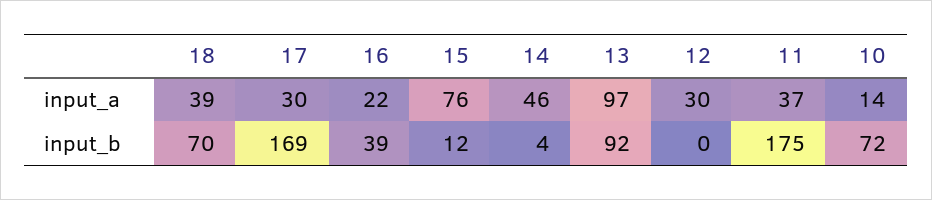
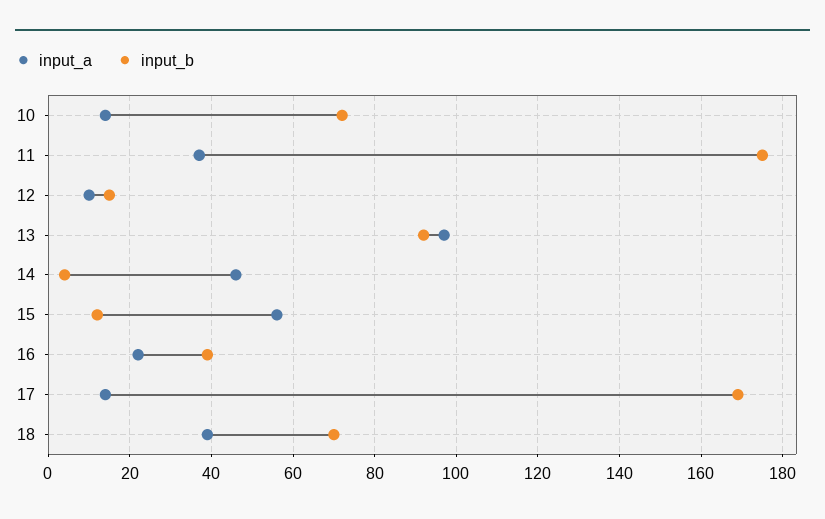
input_a, 17: 30 -> 15
input_a, 15: 76 -> 55
input_a, 12: 30 -> 10
input_b, 12: 0 -> 15

